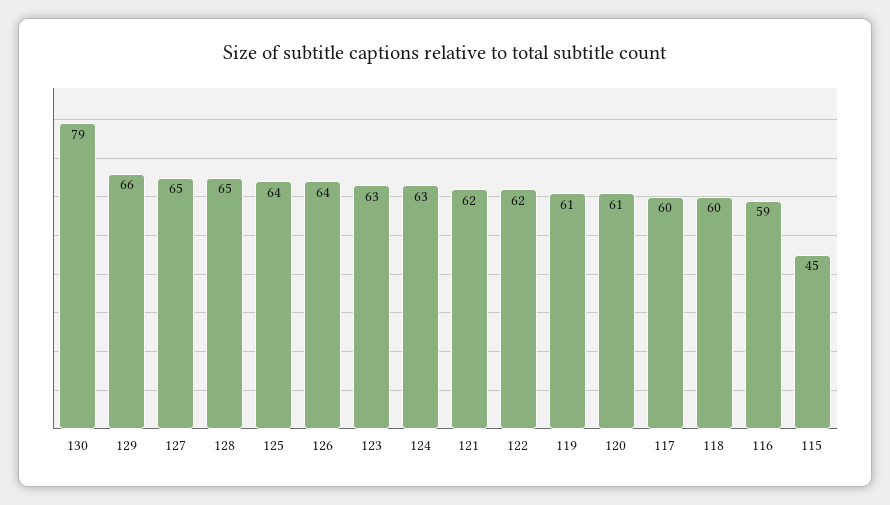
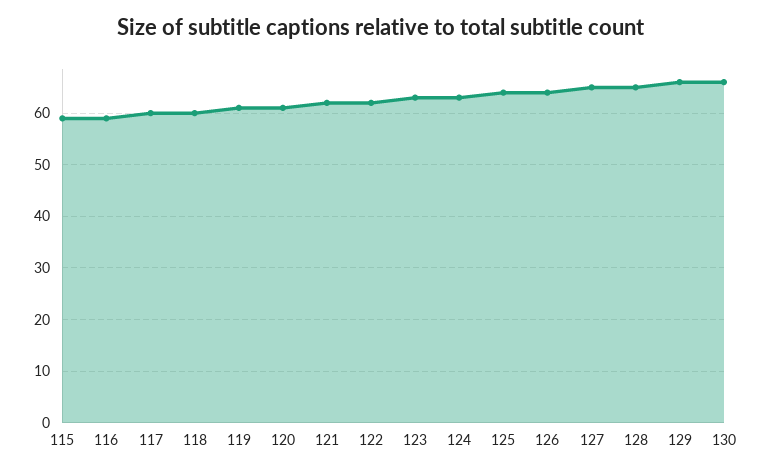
130: 79 -> 65
115: 45 -> 60

